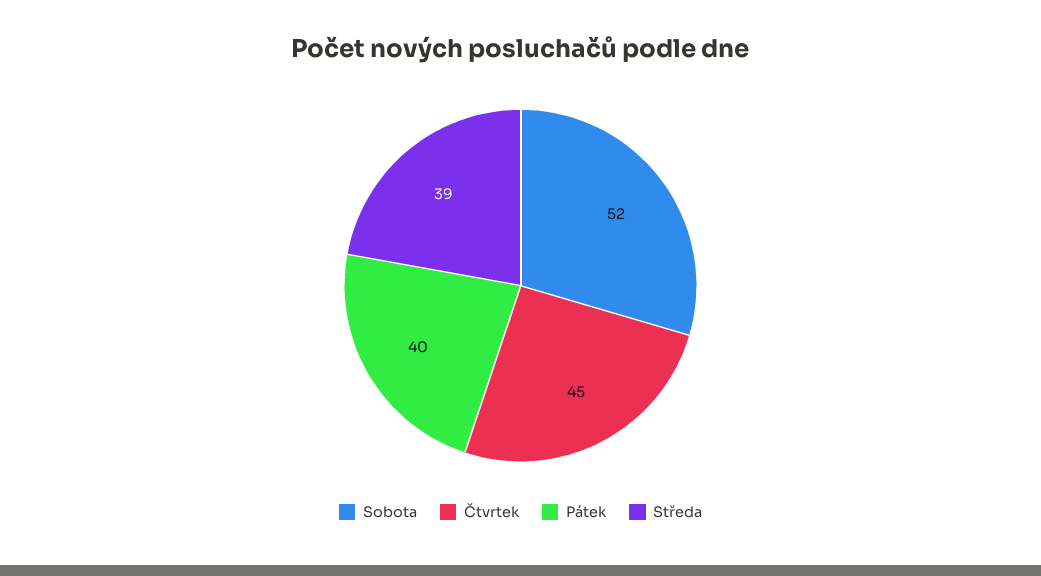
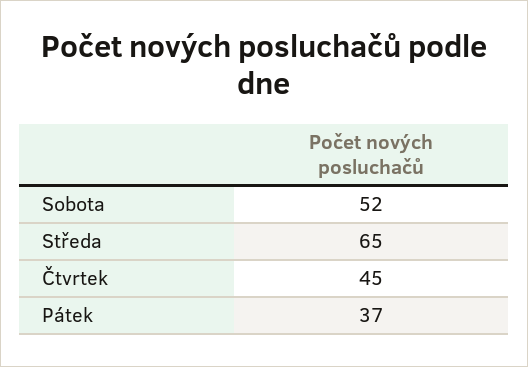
Pátek: 40 -> 37
Středa: 39 -> 65

